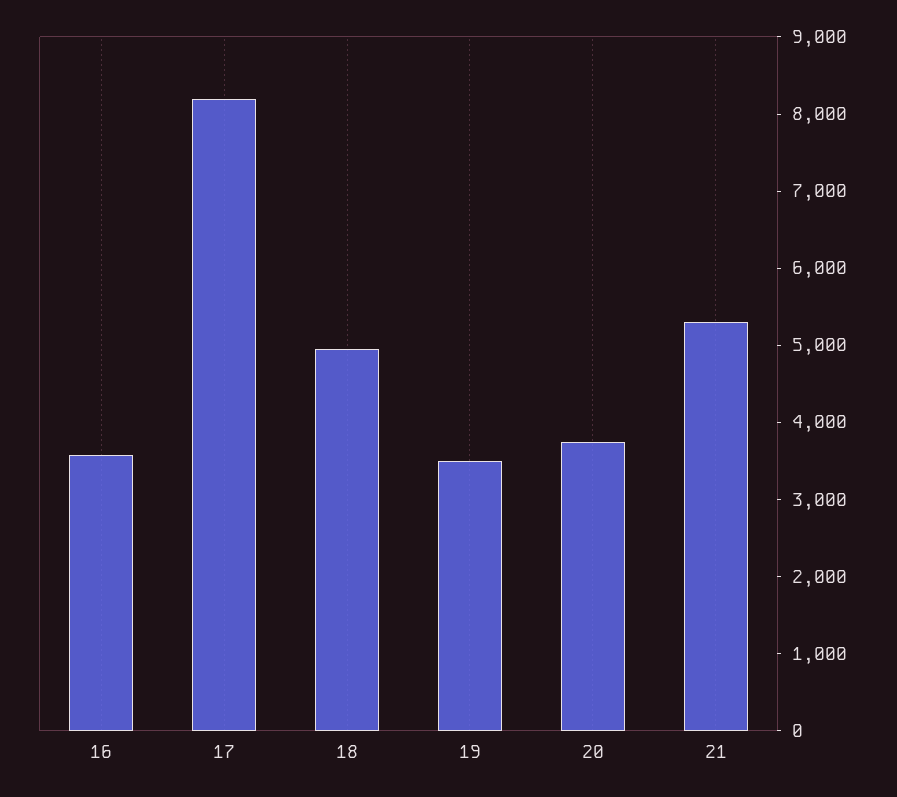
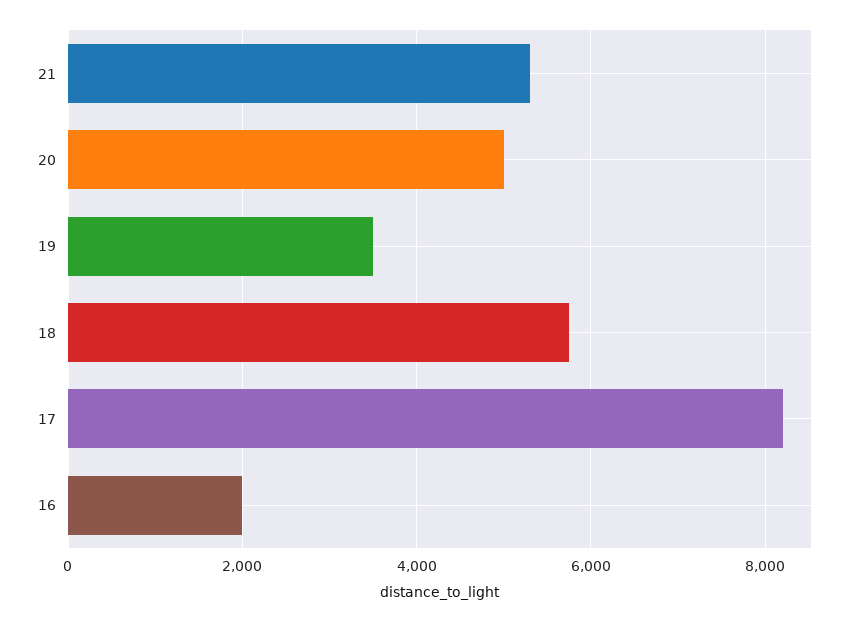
16: 3600 -> 2000
18: 5000 -> 5800
20: 3800 -> 5000

